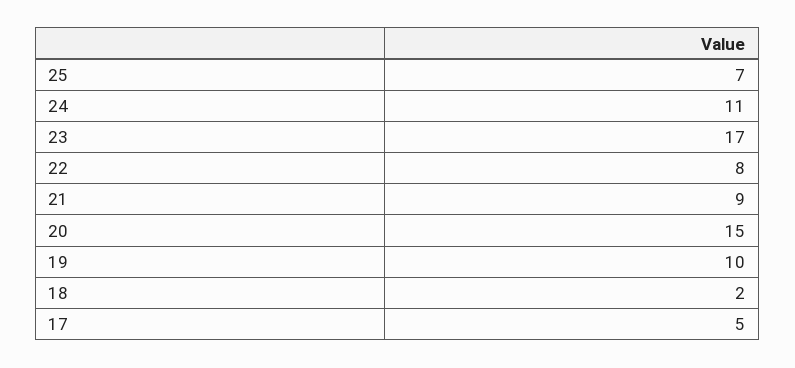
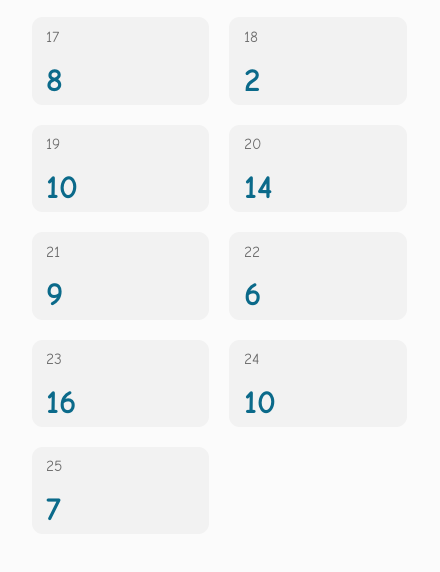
24: 11 -> 10
23: 17 -> 16
22: 8 -> 6
20: 15 -> 14
17: 5 -> 8

